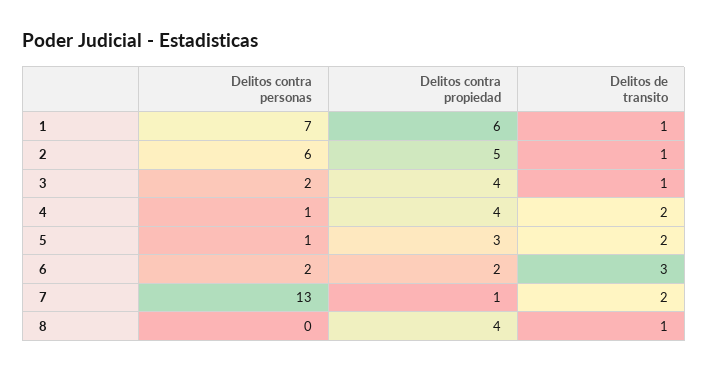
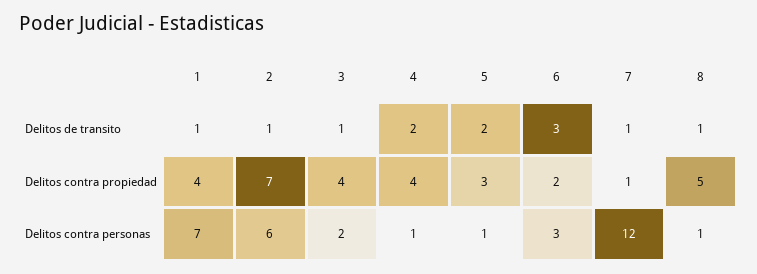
Delitos contra propiedad, 1: 6 -> 4
Delitos contra propiedad, 2: 5 -> 7
Delitos contra personas, 6: 2 -> 3
Delitos contra personas, 7: 13 -> 12
Delitos de transito, 7: 2 -> 1
Delitos contra personas, 8: 0 -> 1
Delitos contra propiedad, 8: 4 -> 5

